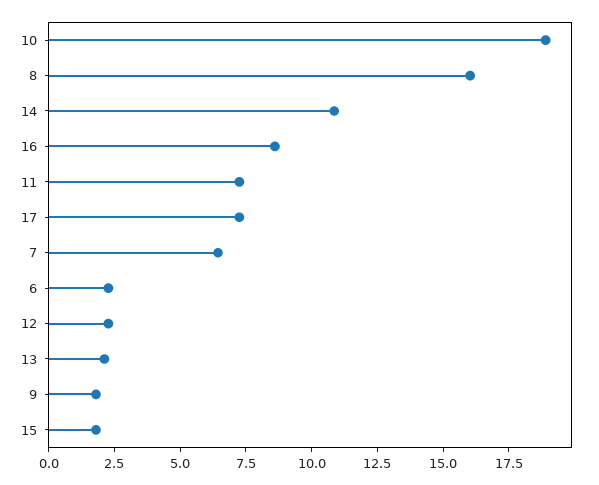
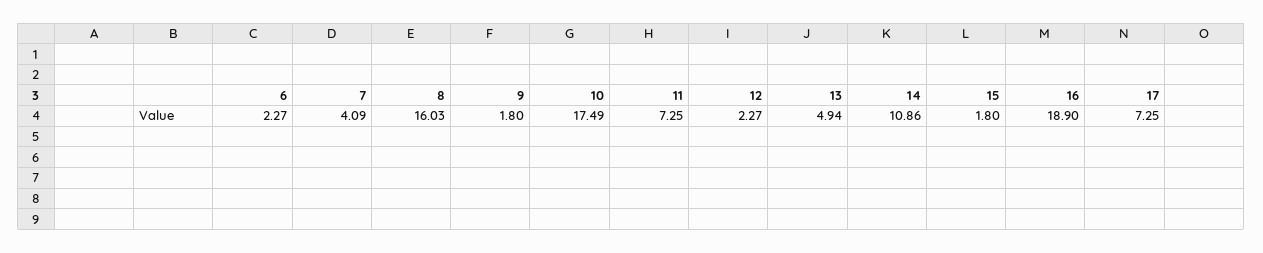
10: 19 -> 17.49
16: 8.5 -> 18.9
7: 6.5 -> 4.09
13: 2 -> 4.94

